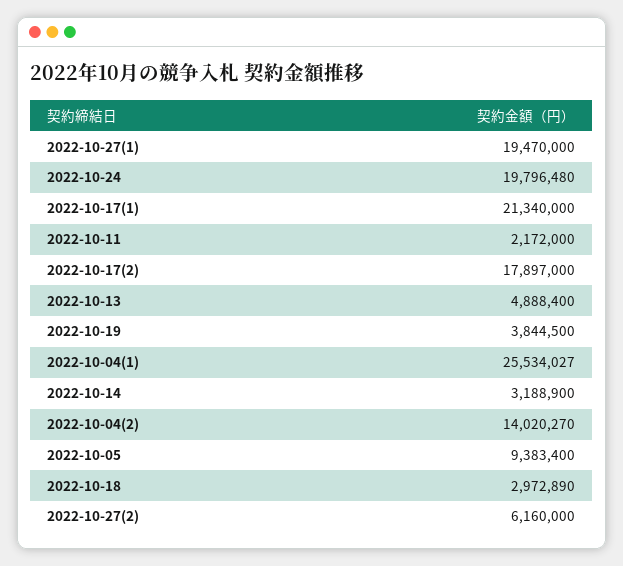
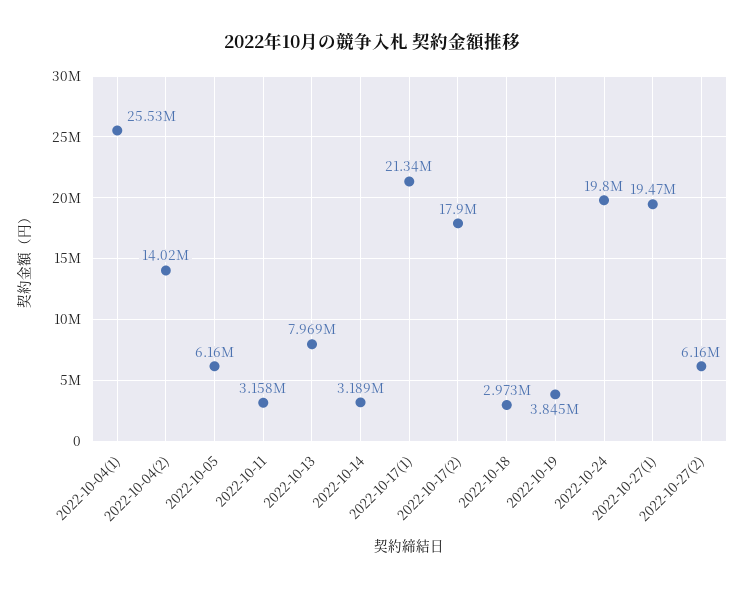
2022-10-11: 2172000 -> 3158000
2022-10-13: 4888400 -> 7969000
2022-10-05: 9383400 -> 6160000

